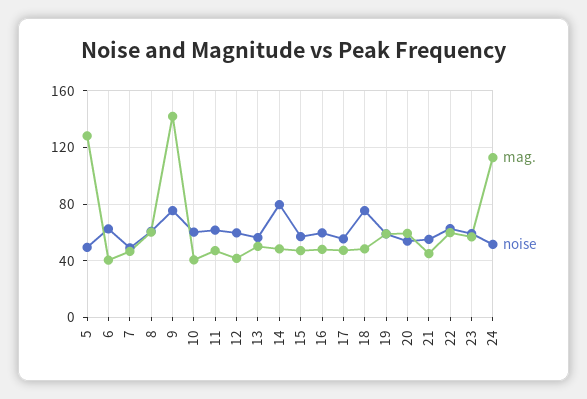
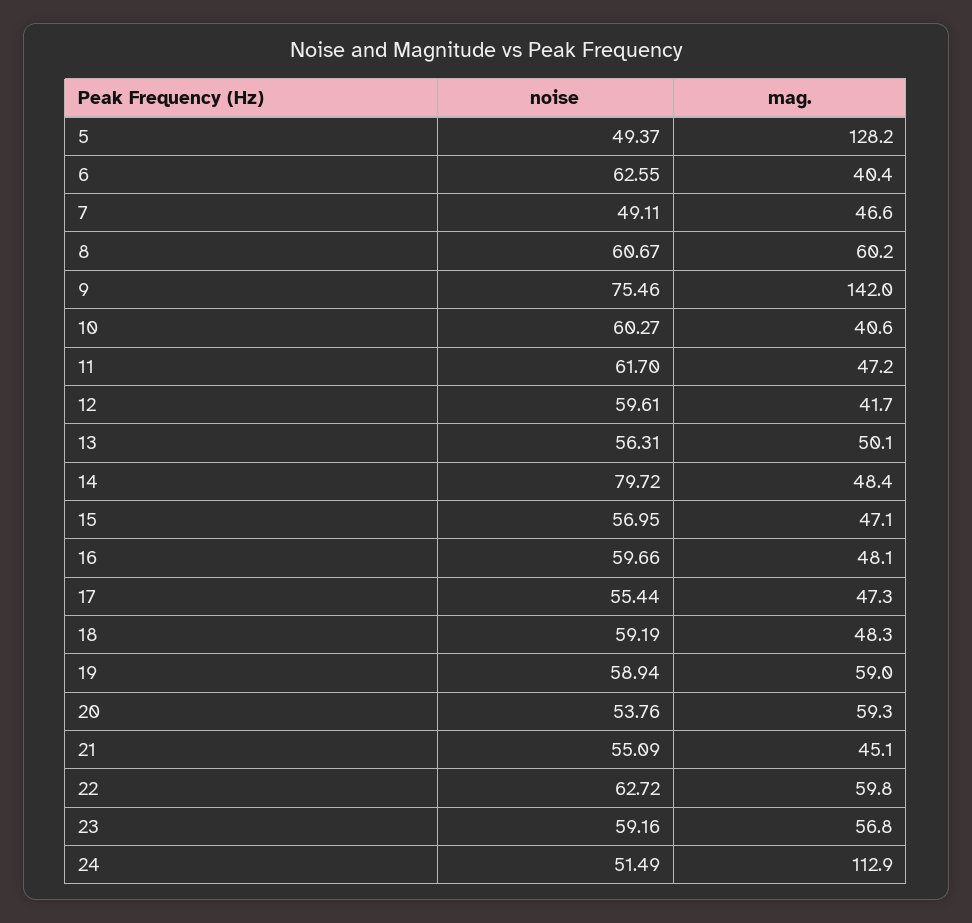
noise, 18: 75 -> 59.19

